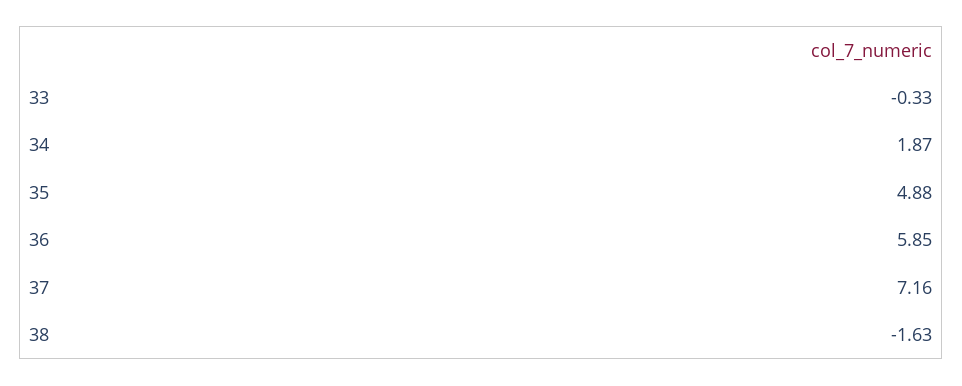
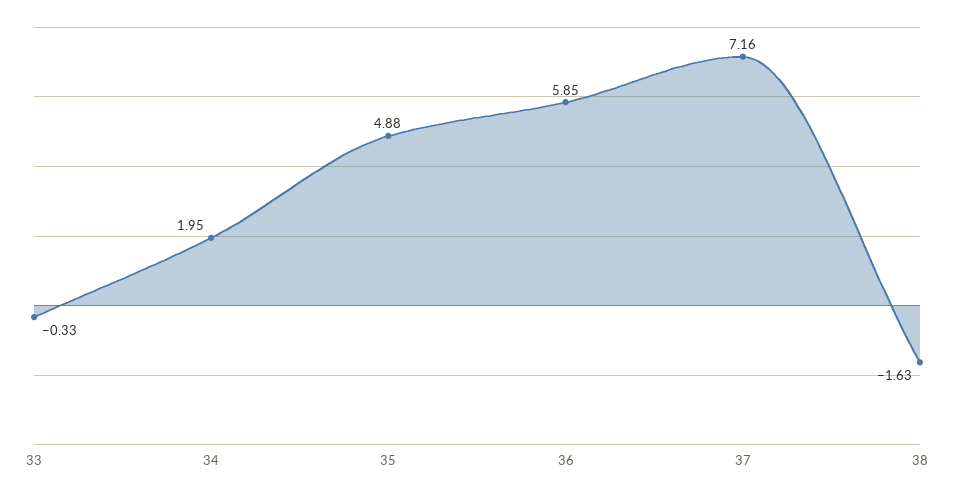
34: 1.87 -> 1.95

